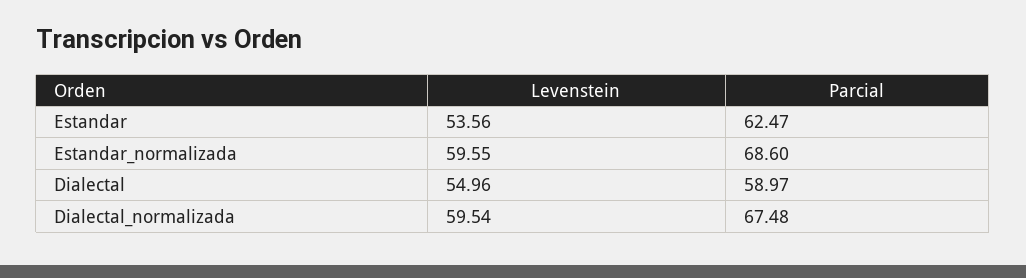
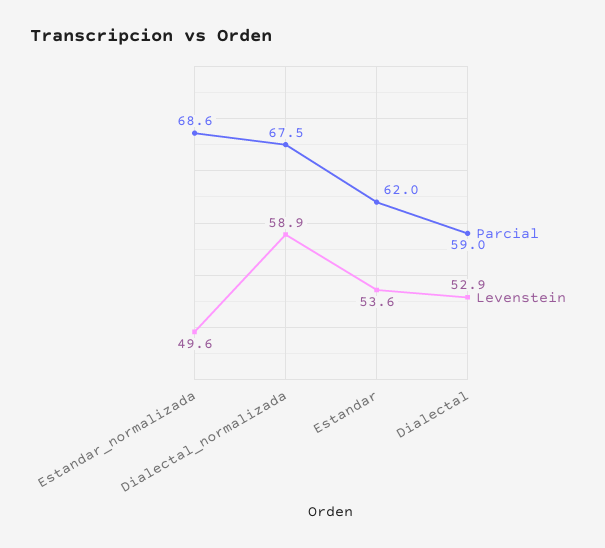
Parcial, Estandar: 62.47 -> 62
Levenstein, Estandar_normalizada: 59.55 -> 49.6
Levenstein, Dialectal: 54.96 -> 52.9
Levenstein, Dialectal_normalizada: 59.54 -> 58.9

